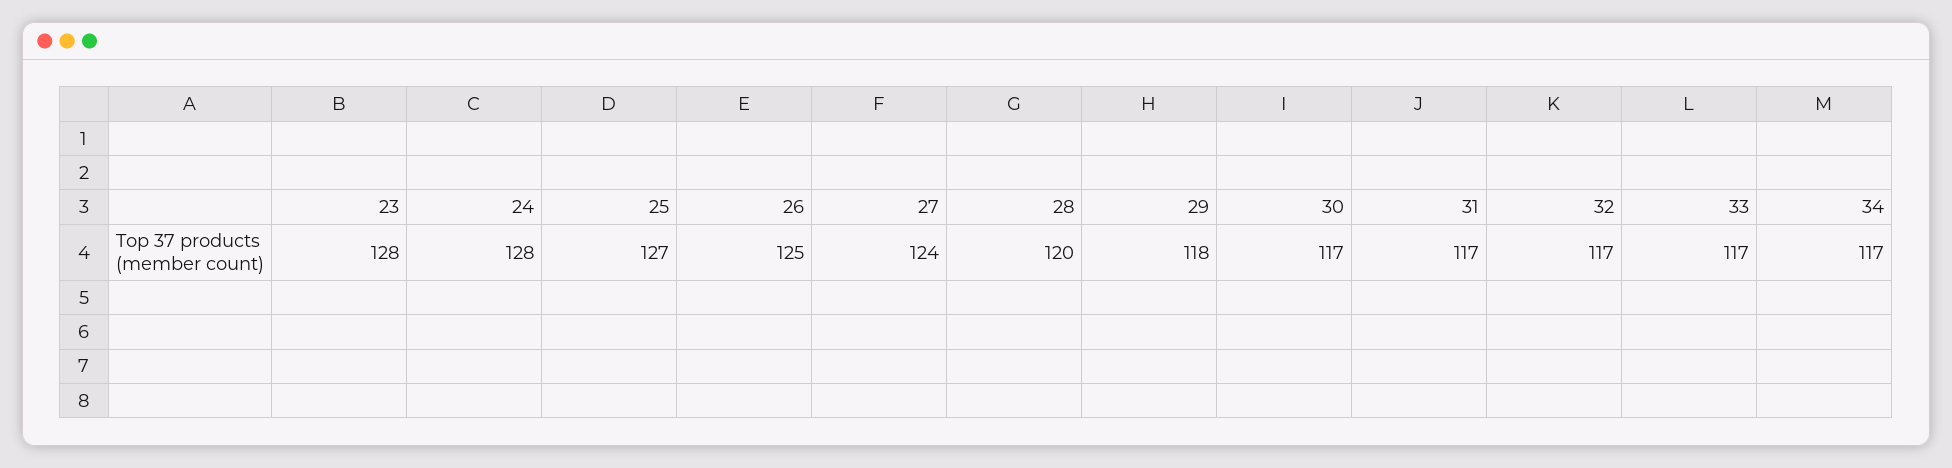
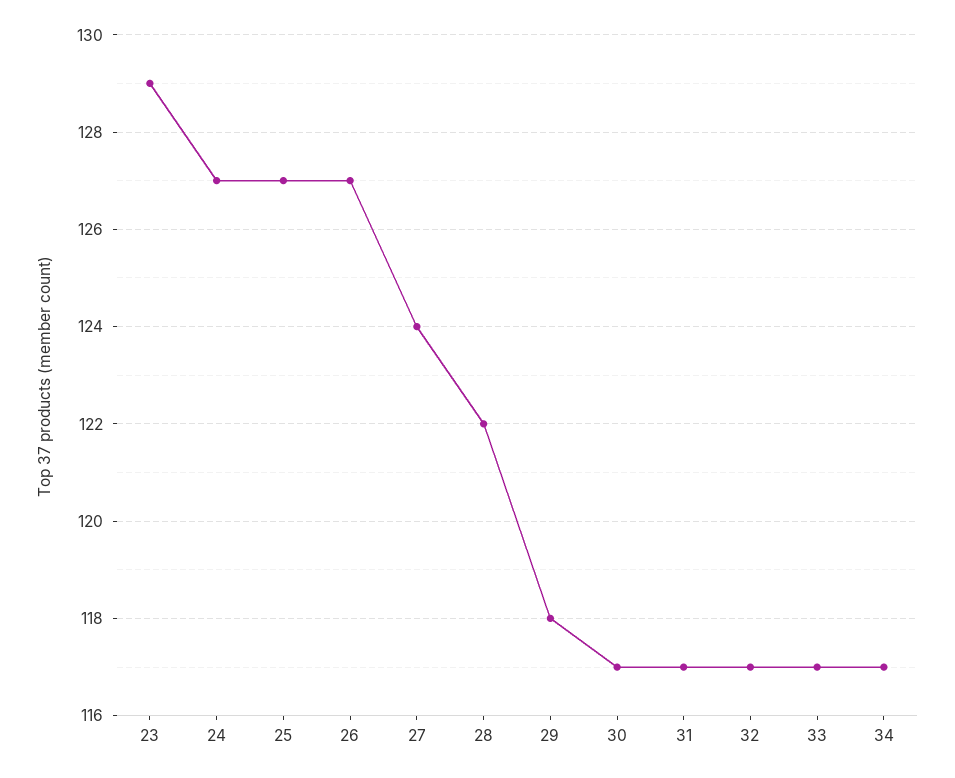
23: 128 -> 129
24: 128 -> 127
26: 125 -> 127
28: 120 -> 122

